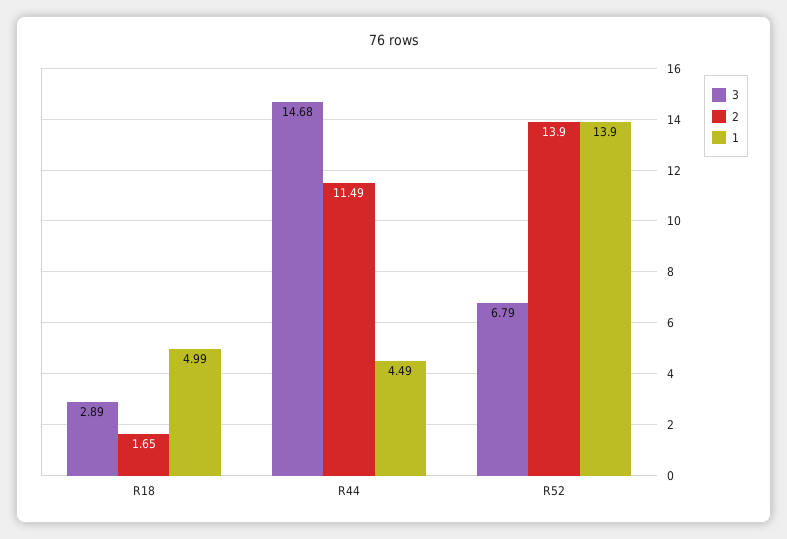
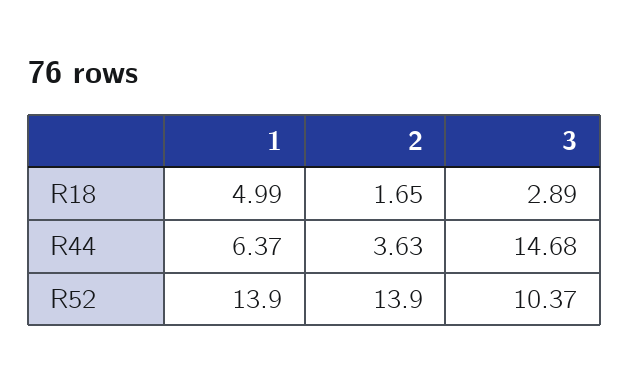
2, R44: 11.49 -> 3.63
1, R44: 4.49 -> 6.37
3, R52: 6.79 -> 10.37

